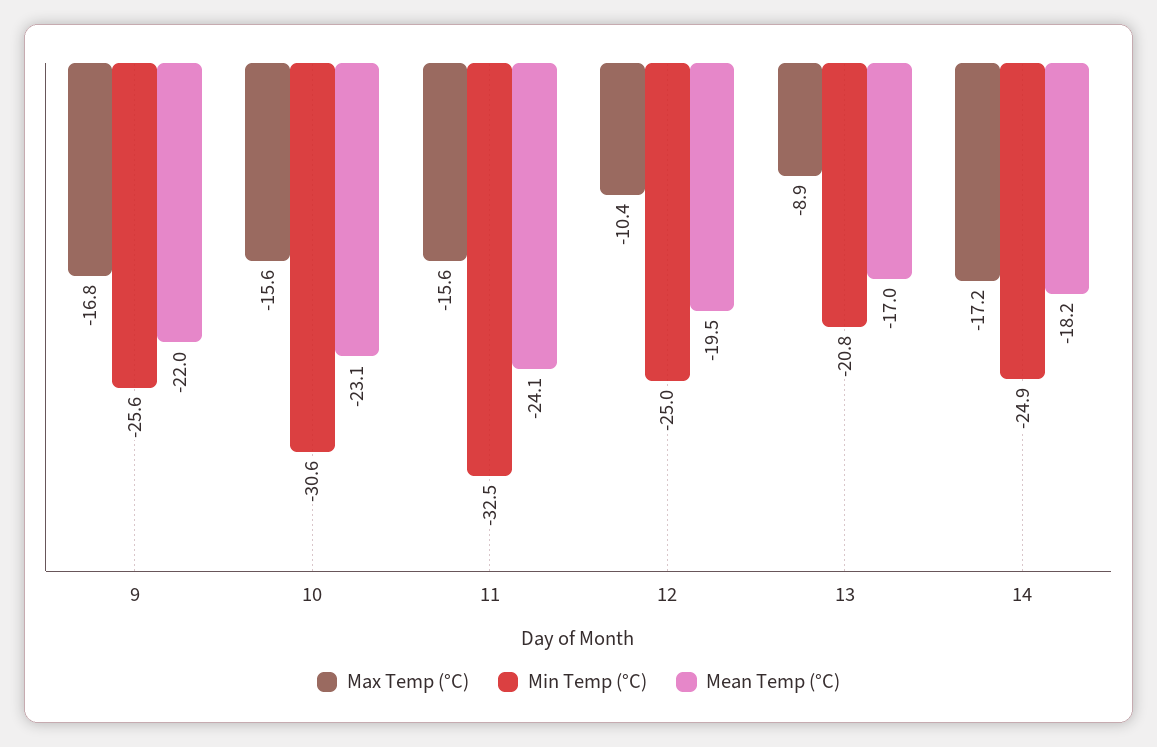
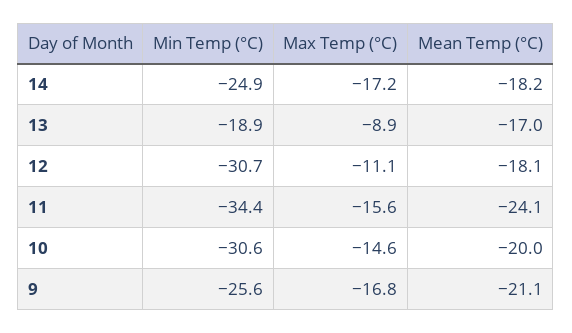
Mean Temp (°C), 9: -22 -> -21.1
Max Temp (°C), 10: -15.6 -> -14.6
Mean Temp (°C), 10: -23.1 -> -20
Min Temp (°C), 11: -32.5 -> -34.4
Max Temp (°C), 12: -10.4 -> -11.1
Min Temp (°C), 12: -25 -> -30.7
Mean Temp (°C), 12: -19.5 -> -18.1
Min Temp (°C), 13: -20.8 -> -18.9

